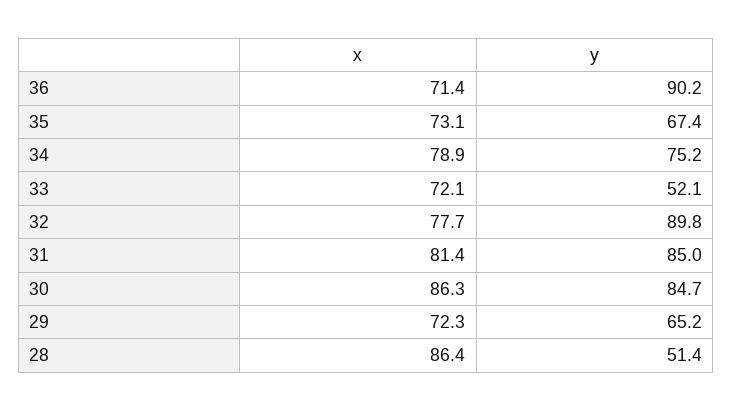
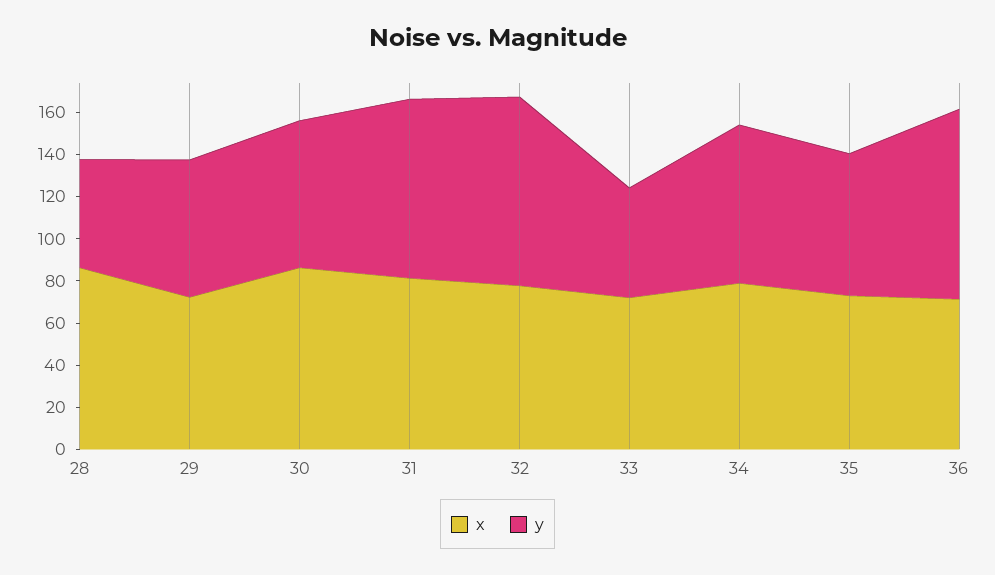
y, 30: 84.7 -> 70

